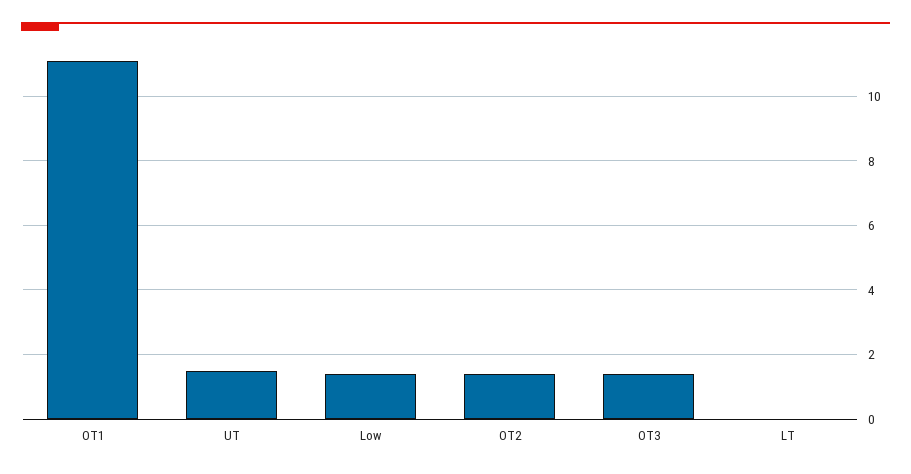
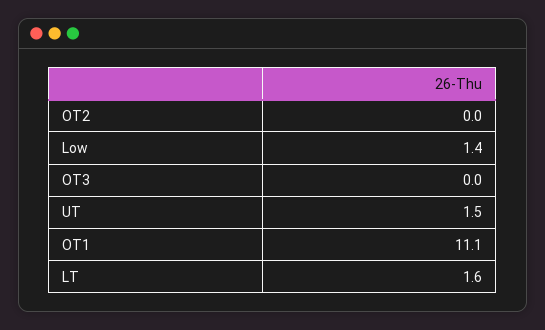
OT2: 1.5 -> 0
OT3: 1.5 -> 0
LT: 0 -> 1.6

